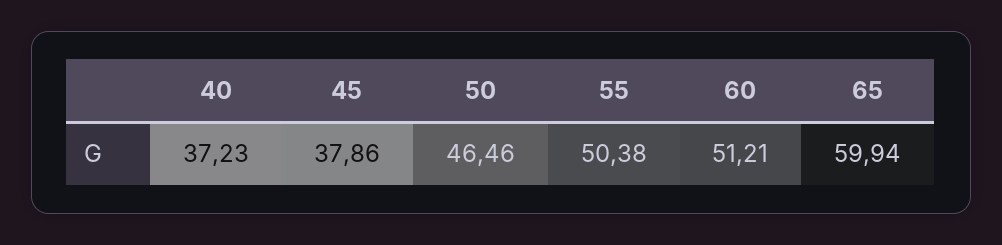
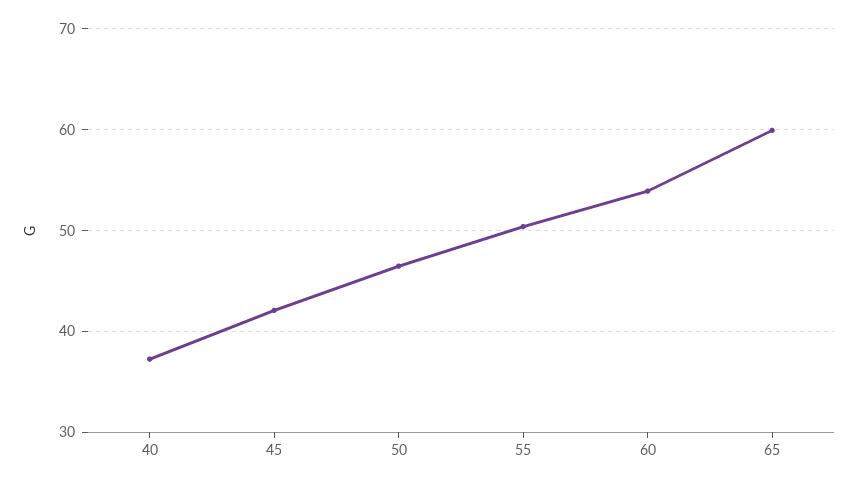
45: 37.86 -> 42
60: 51.21 -> 54

